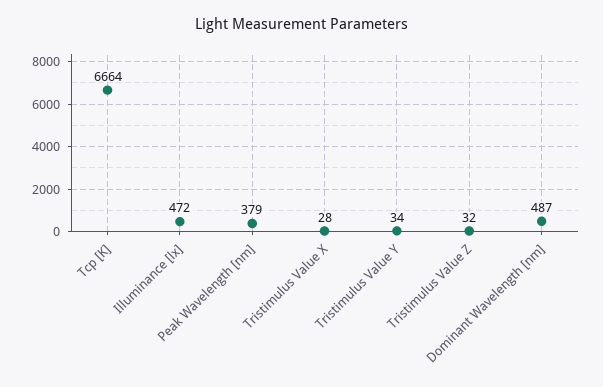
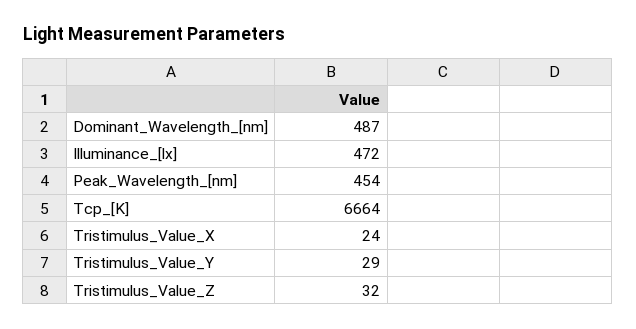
Peak Wavelength [nm]: 379 -> 454
Tristimulus Value X: 28 -> 24
Tristimulus Value Y: 34 -> 29

